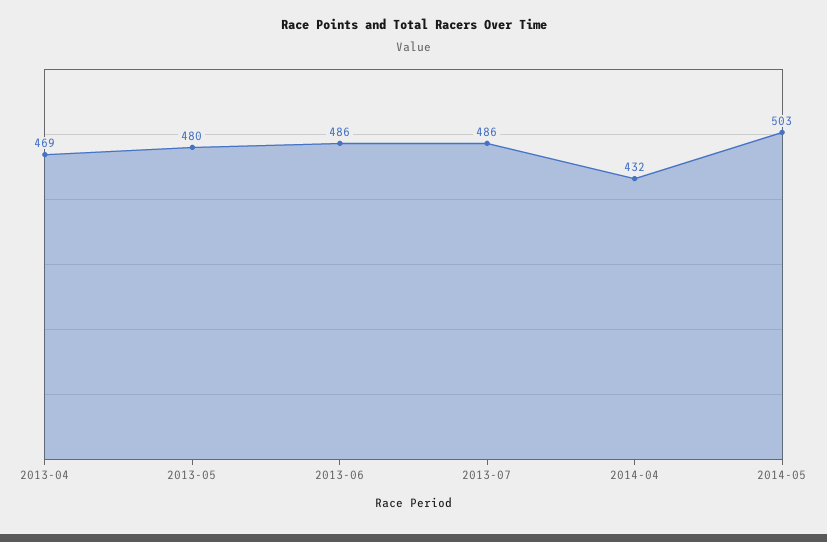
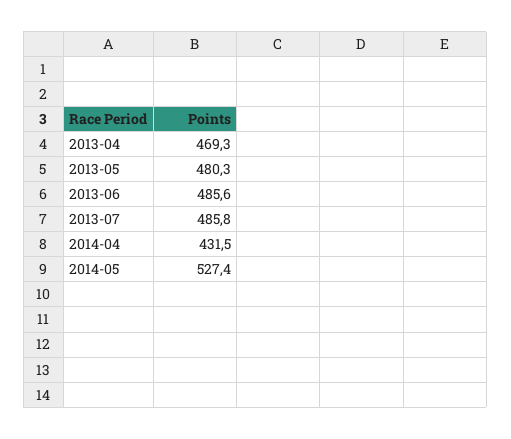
2014-05: 503 -> 527.4

